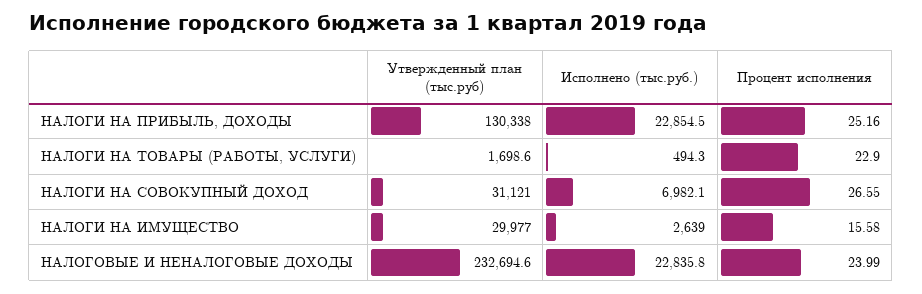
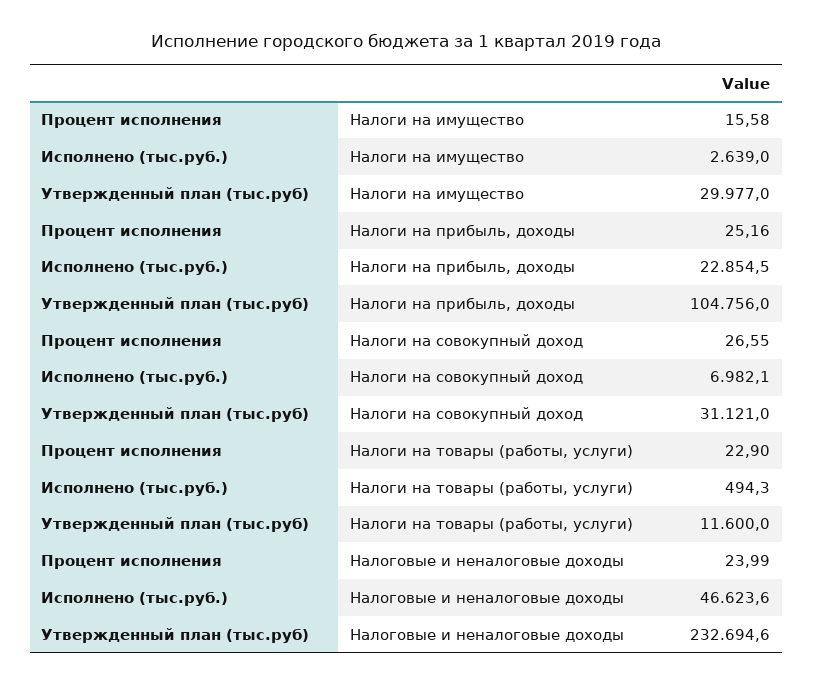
Утвержденный план (тыс.руб), НАЛОГИ НА ПРИБЫЛЬ, ДОХОДЫ: 130338 -> 104756
Утвержденный план (тыс.руб), НАЛОГИ НА ТОВАРЫ (РАБОТЫ, УСЛУГИ): 1698.6 -> 11600
Исполнено (тыс.руб.), НАЛОГОВЫЕ И НЕНАЛОГОВЫЕ ДОХОДЫ: 22835.8 -> 46623.6

